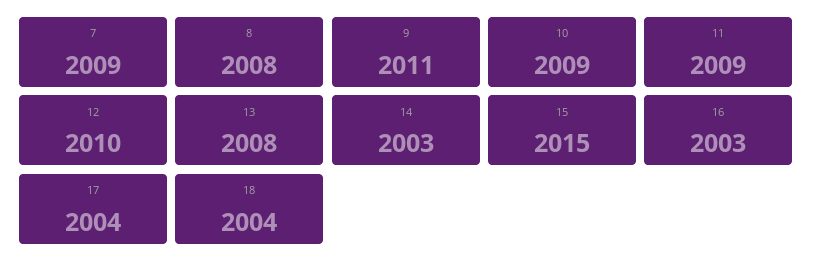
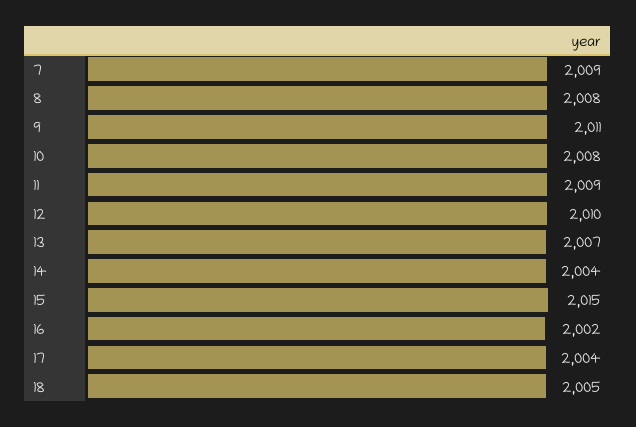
10: 2009 -> 2008
13: 2008 -> 2007
14: 2003 -> 2004
16: 2003 -> 2002
18: 2004 -> 2005

